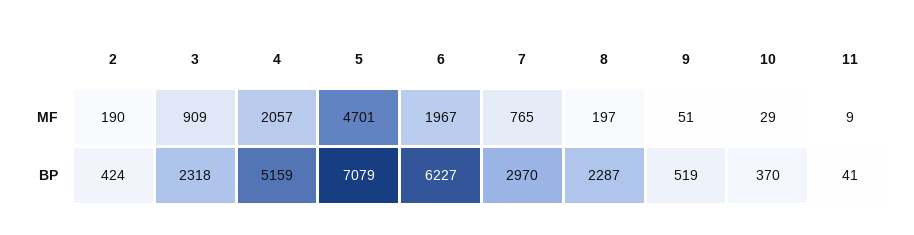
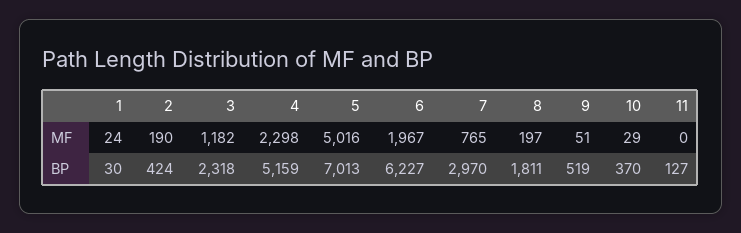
3, MF: 909 -> 1182
4, MF: 2057 -> 2298
5, MF: 4701 -> 5016
11, MF: 9 -> 0
5, BP: 7079 -> 7013
8, BP: 2287 -> 1811
11, BP: 41 -> 127
1, MF: none -> 24
1, BP: none -> 30

